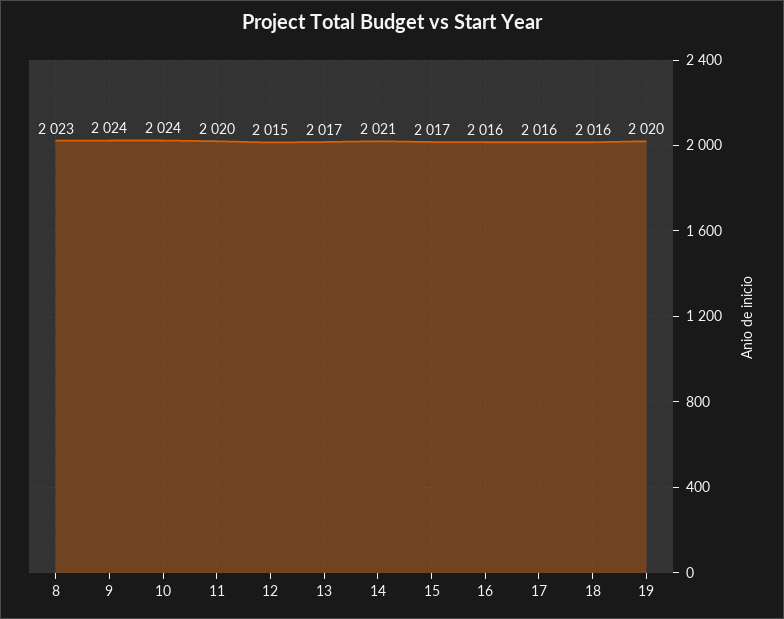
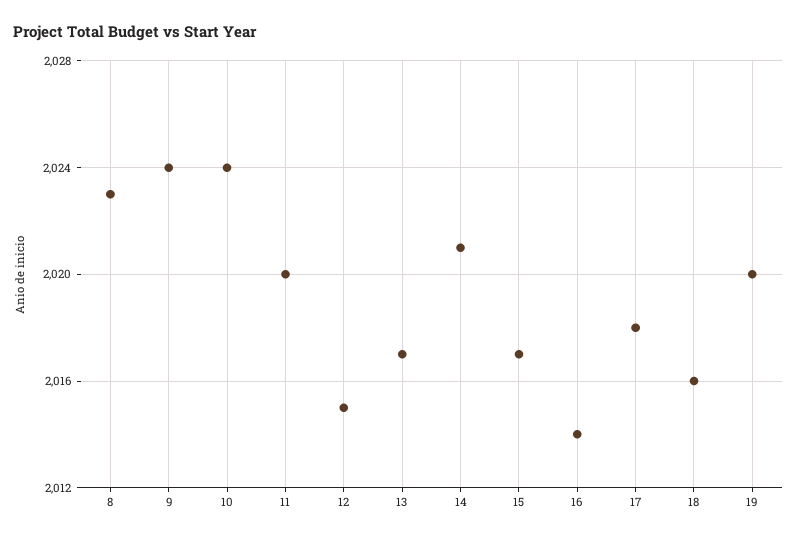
16: 2016 -> 2014
17: 2016 -> 2018

